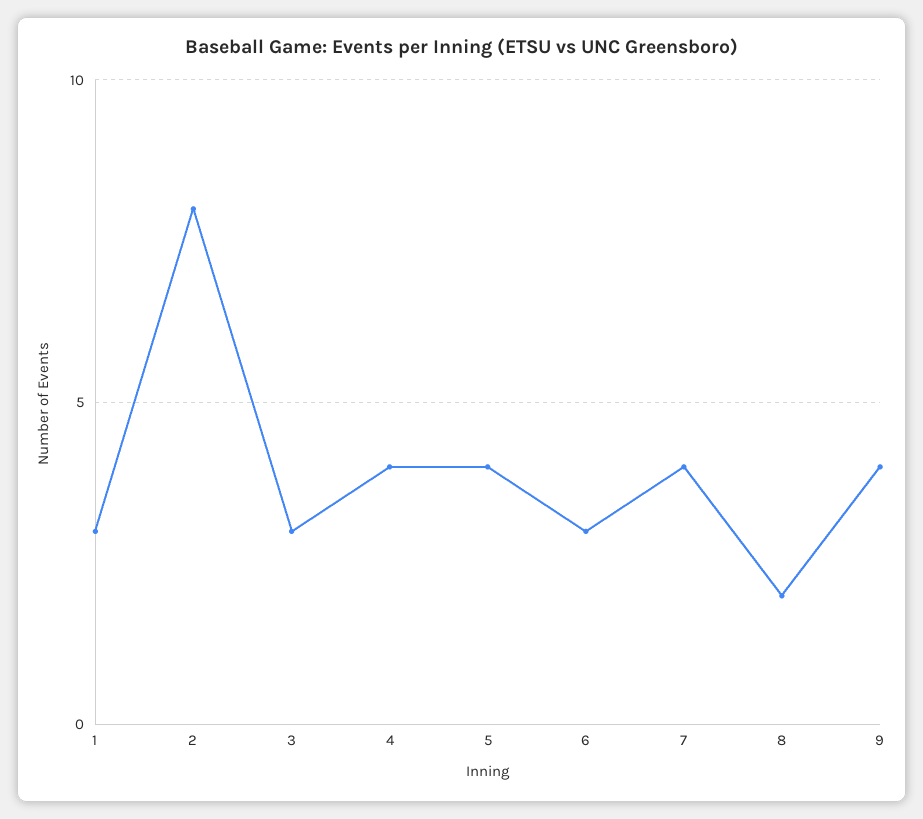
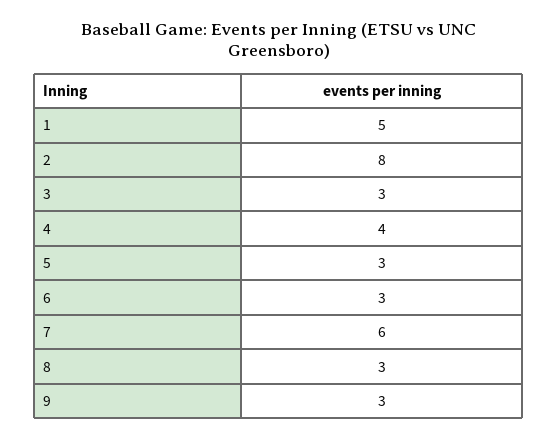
1: 3 -> 5
5: 4 -> 3
7: 4 -> 6
8: 2 -> 3
9: 4 -> 3

